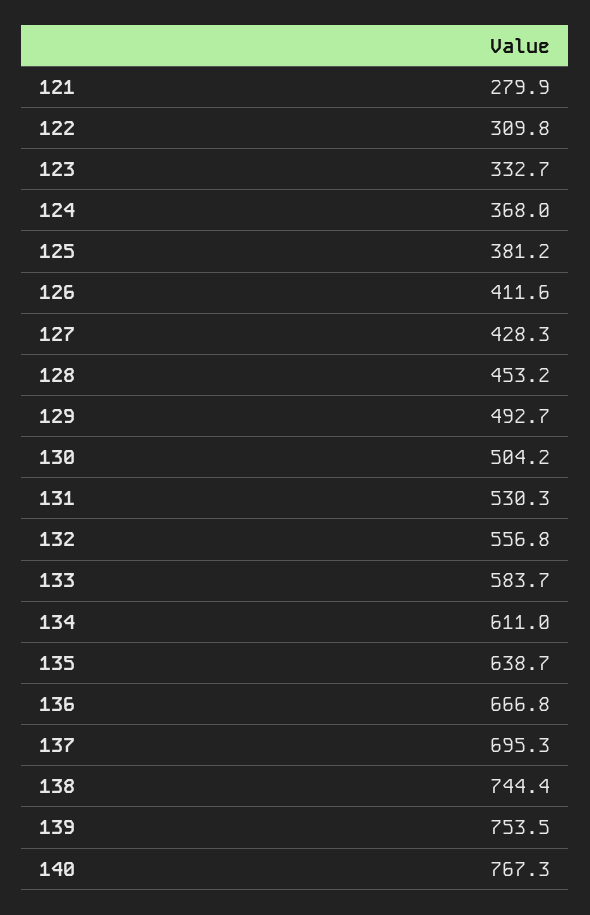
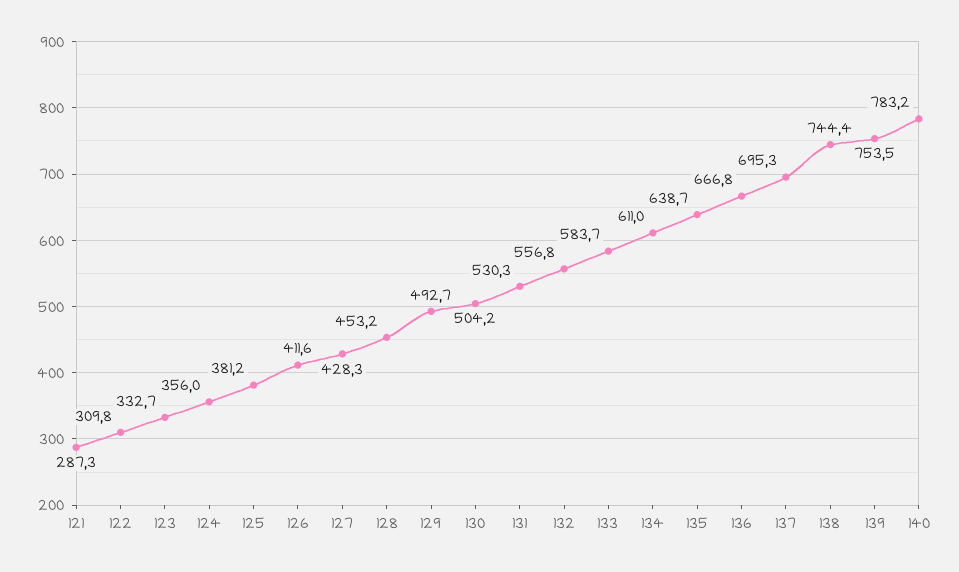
121: 279.9 -> 287.3
124: 368 -> 356
140: 767.3 -> 783.2

